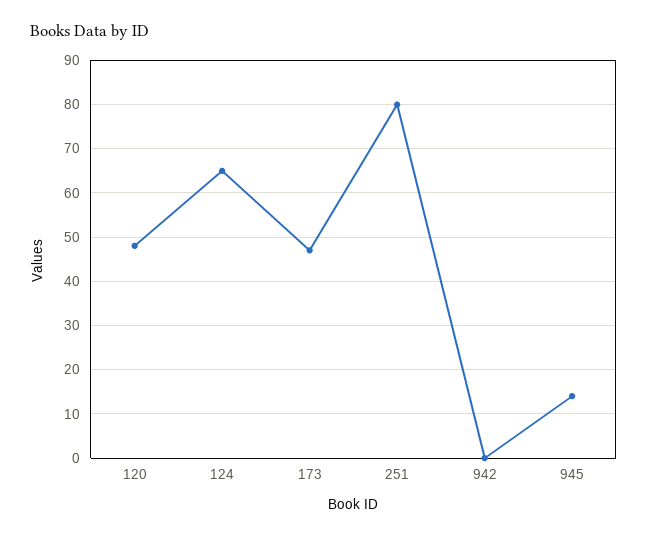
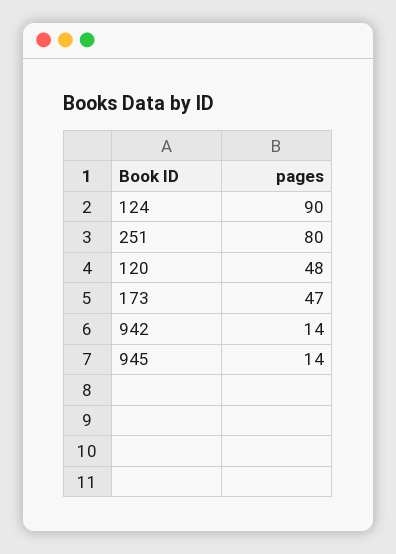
124: 65 -> 90
942: 0 -> 14

